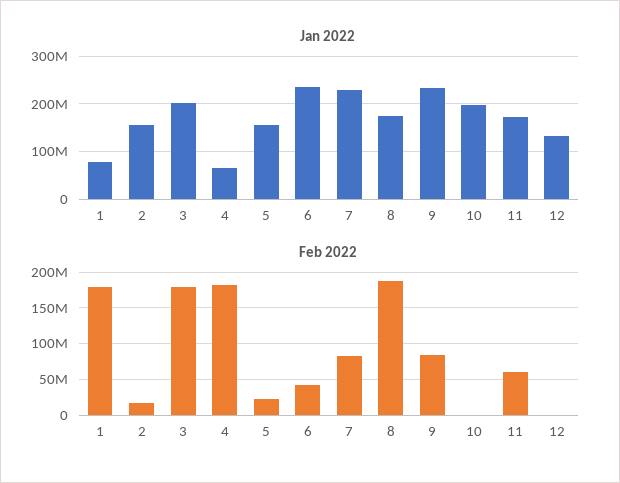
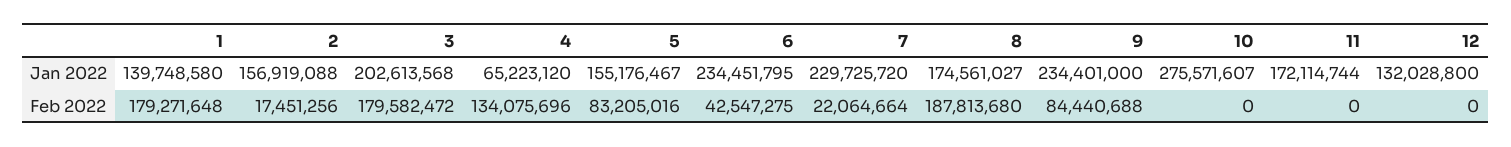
Jan 2022, 1: 80000000 -> 139748580
Jan 2022, 10: 200000000 -> 275571607
Feb 2022, 4: 180000000 -> 134075696
Feb 2022, 5: 20000000 -> 83205016
Feb 2022, 7: 80000000 -> 22064664
Feb 2022, 11: 60000000 -> 0

